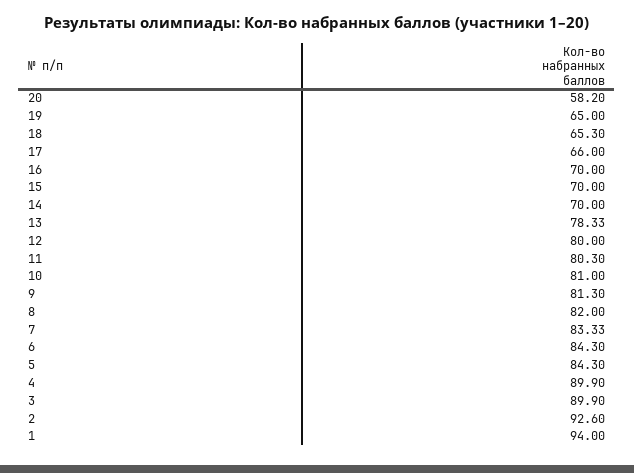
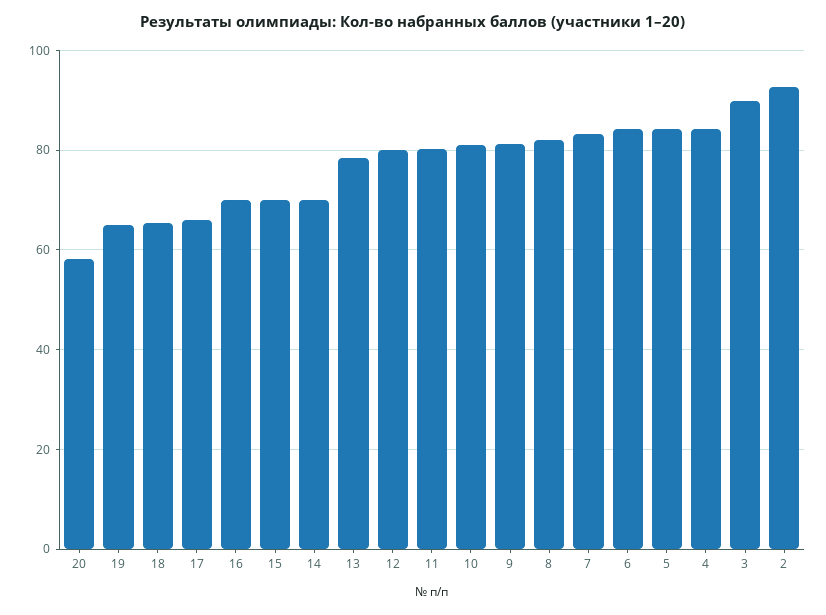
4: 89.9 -> 84
1: 94 -> none

